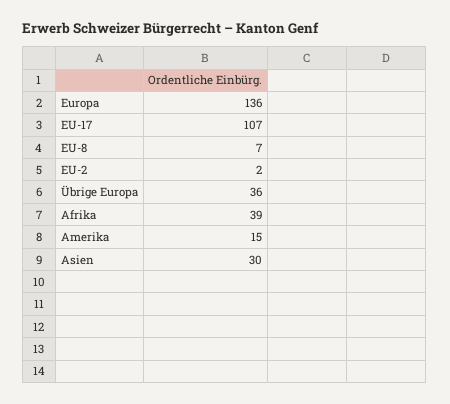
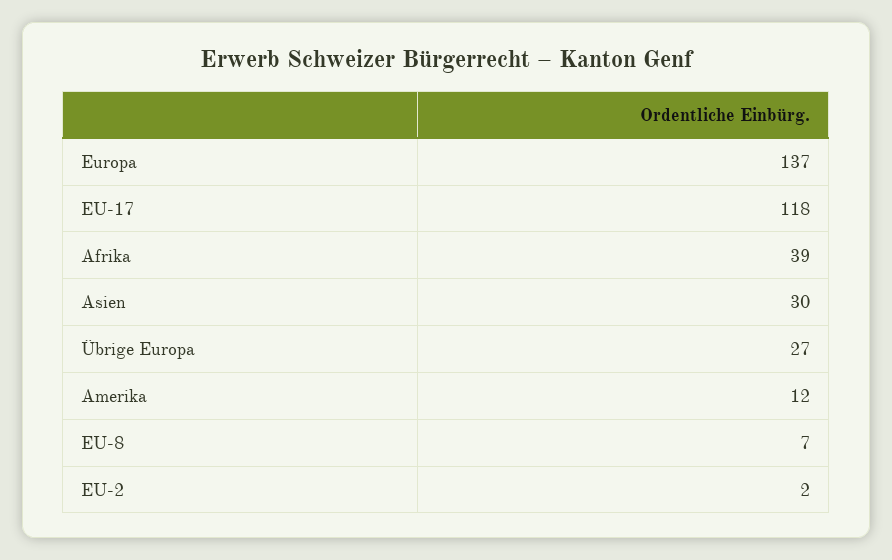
Europa: 136 -> 137
EU-17: 107 -> 118
Übrige Europa: 36 -> 27
Amerika: 15 -> 12

